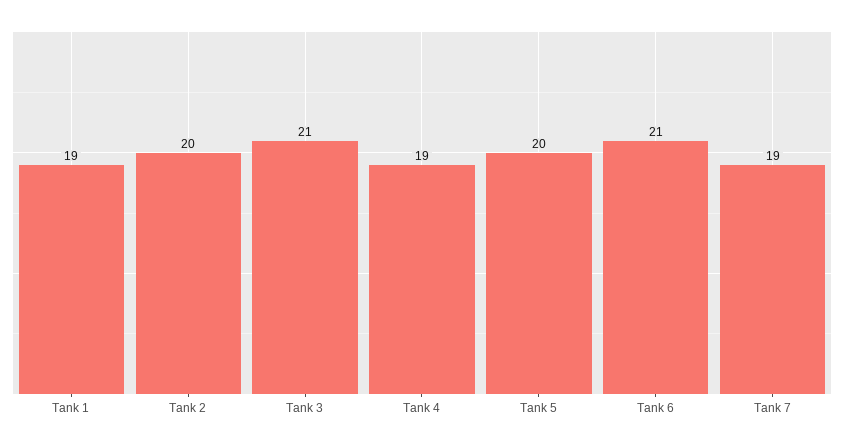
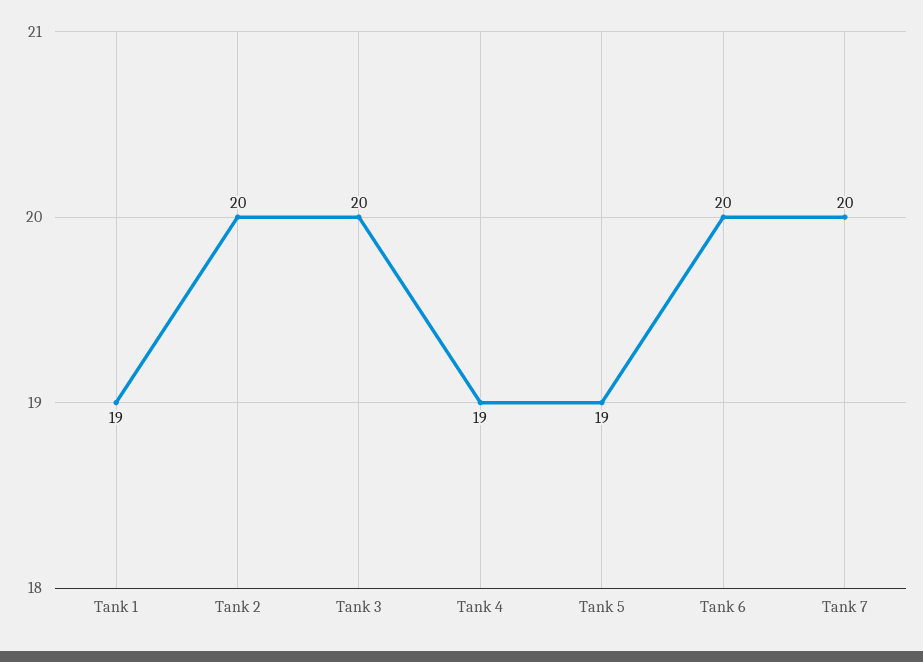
Tank 3: 21 -> 20
Tank 5: 20 -> 19
Tank 6: 21 -> 20
Tank 7: 19 -> 20

